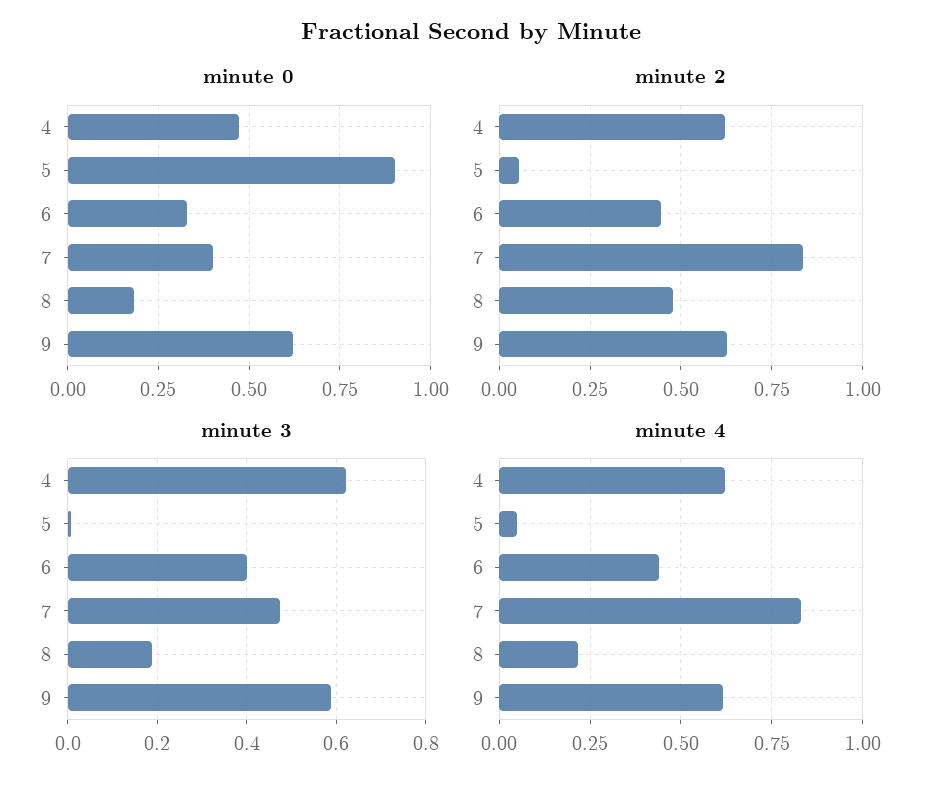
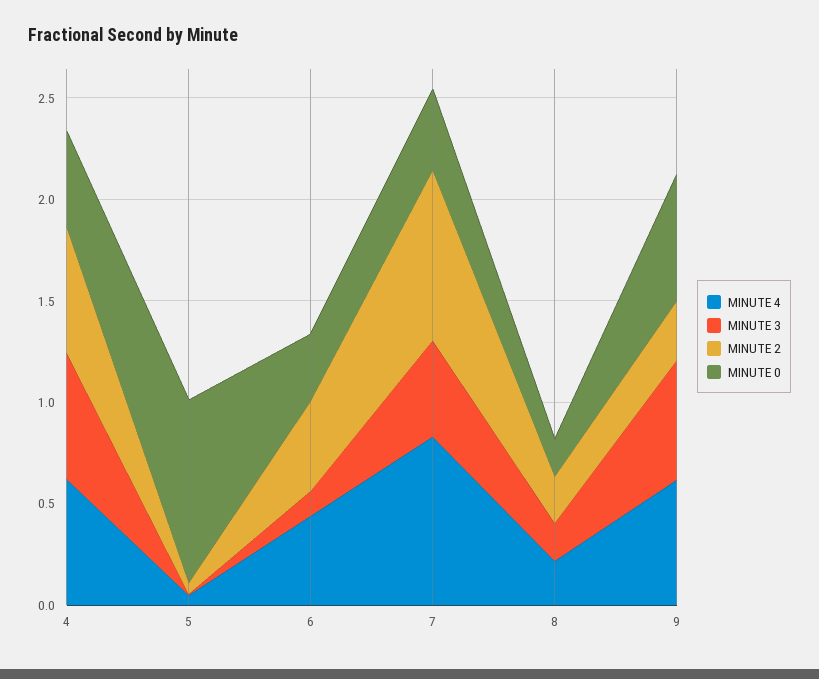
minute 2, 8: 0.475 -> 0.2
minute 2, 9: 0.625 -> 0.3
minute 3, 6: 0.4 -> 0.1

